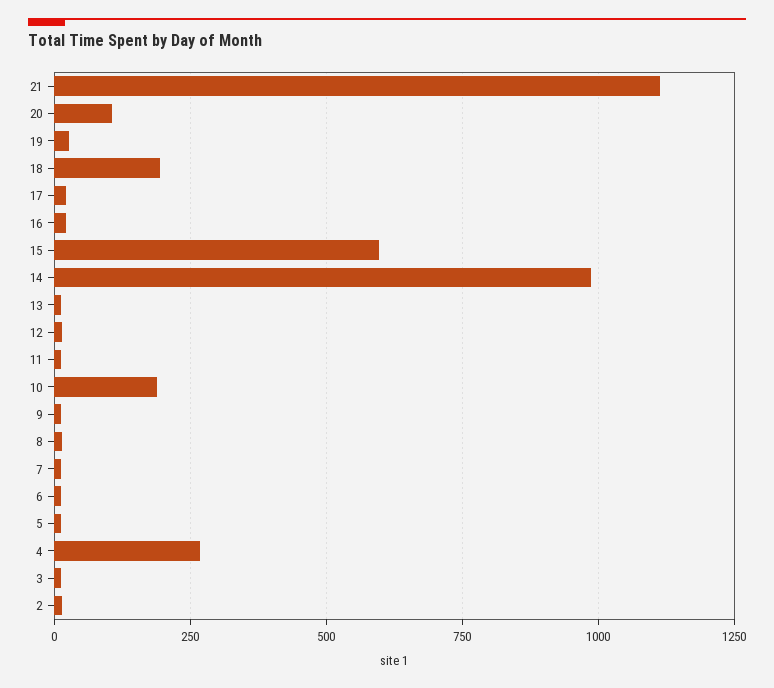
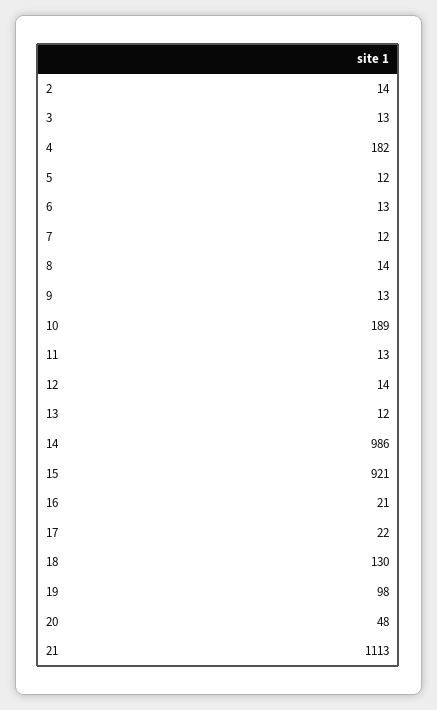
20: 100 -> 48
19: 25 -> 98
18: 200 -> 130
15: 600 -> 921
4: 275 -> 182

